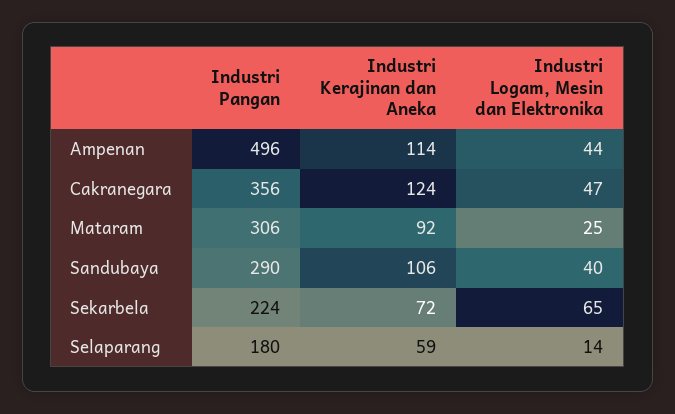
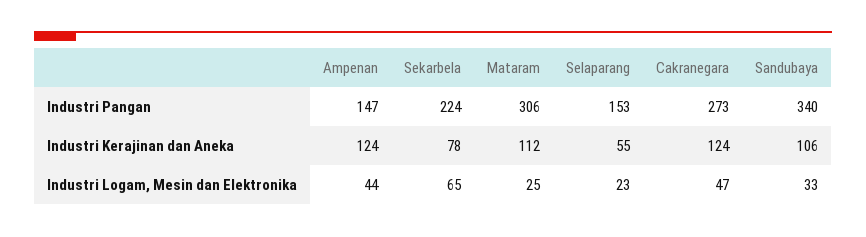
Industri Pangan, Ampenan: 496 -> 147
Industri Kerajinan dan Aneka, Ampenan: 114 -> 124
Industri Pangan, Cakranegara: 356 -> 273
Industri Kerajinan dan Aneka, Mataram: 92 -> 112
Industri Pangan, Sandubaya: 290 -> 340
Industri Logam, Mesin dan Elektronika, Sandubaya: 40 -> 33
Industri Kerajinan dan Aneka, Sekarbela: 72 -> 78
Industri Pangan, Selaparang: 180 -> 153
Industri Kerajinan dan Aneka, Selaparang: 59 -> 55
Industri Logam, Mesin dan Elektronika, Selaparang: 14 -> 23

